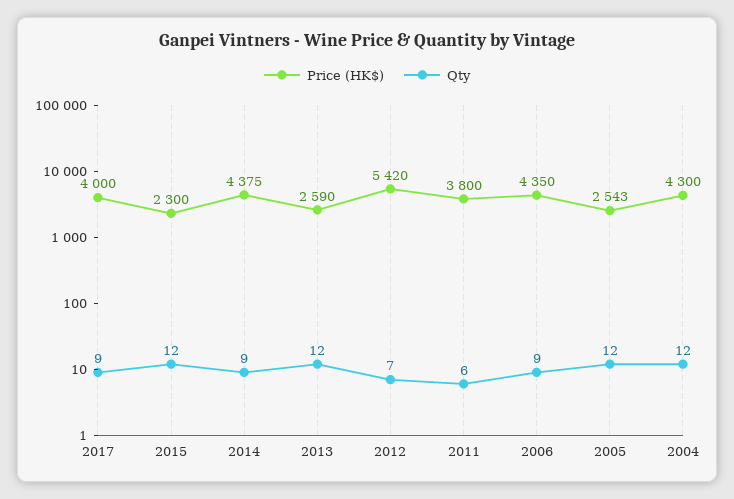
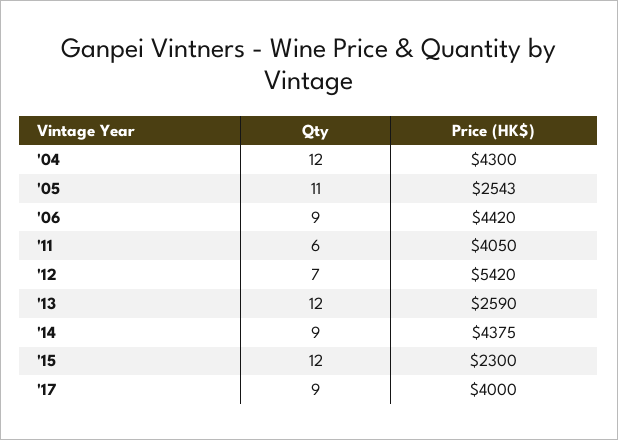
Price (HK$), 2011: 3800 -> 4050
Price (HK$), 2006: 4350 -> 4420
Qty, 2005: 12 -> 11

